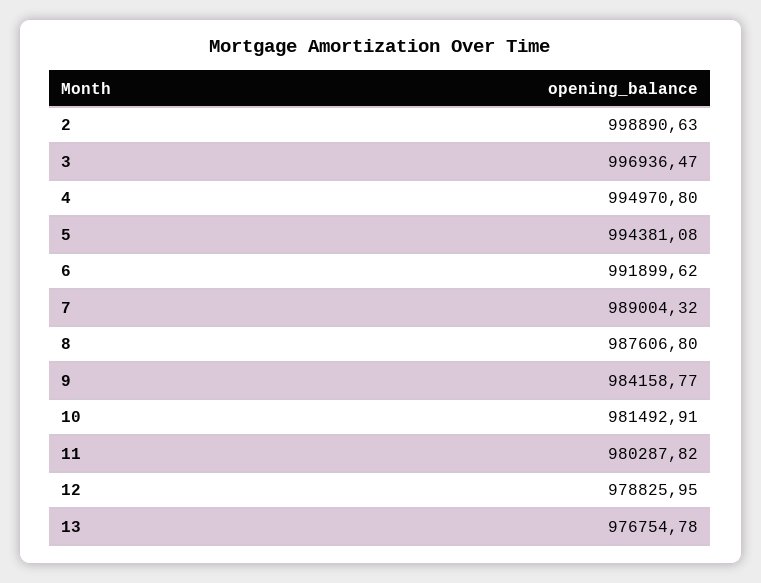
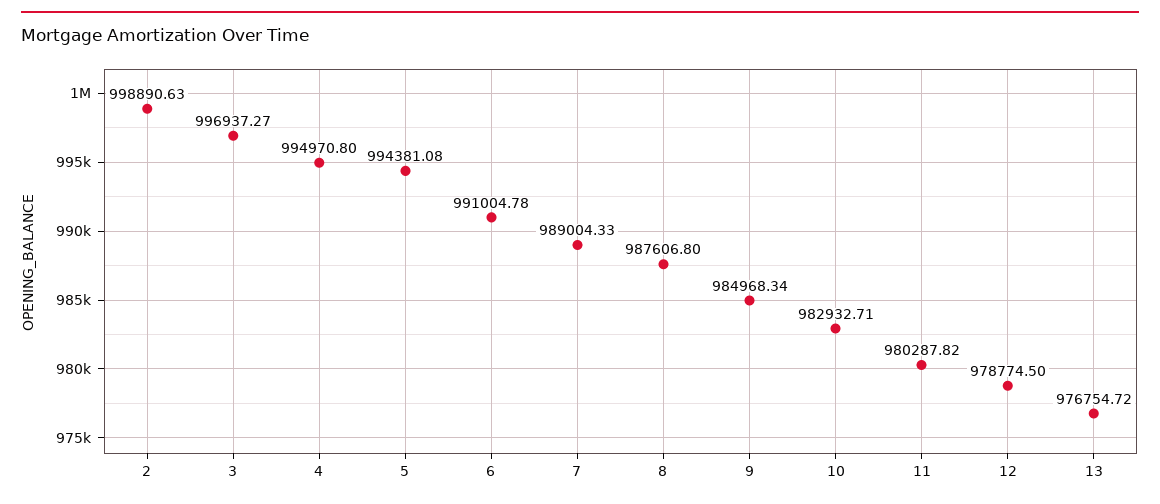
3: 996936.47 -> 996937.27
6: 991899.62 -> 991004.78
7: 989004.32 -> 989004.33
9: 984158.77 -> 984968.34
10: 981492.91 -> 982932.71
12: 978825.95 -> 978774.5
13: 976754.78 -> 976754.72

